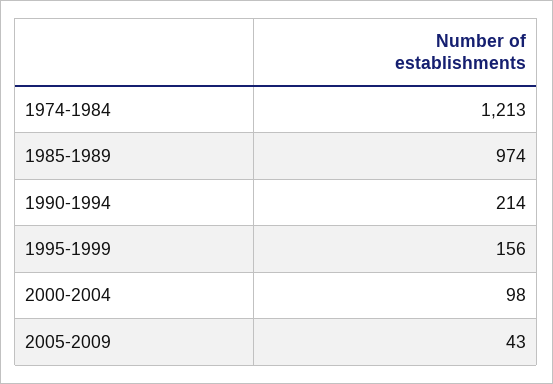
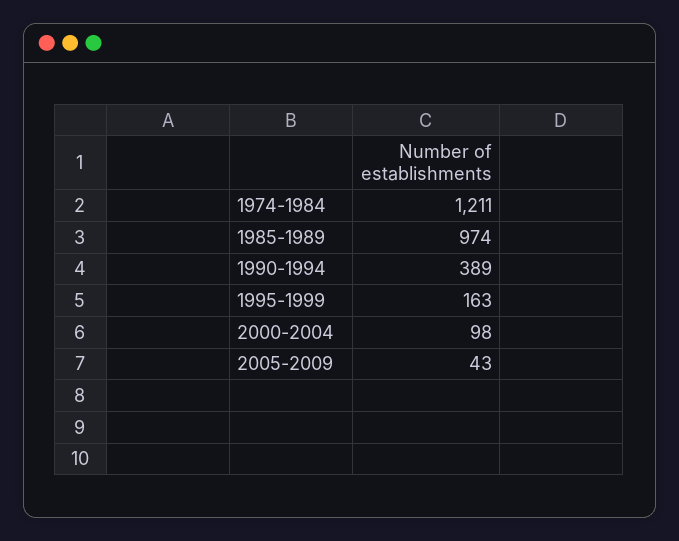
1974-1984: 1213 -> 1211
1990-1994: 214 -> 389
1995-1999: 156 -> 163

